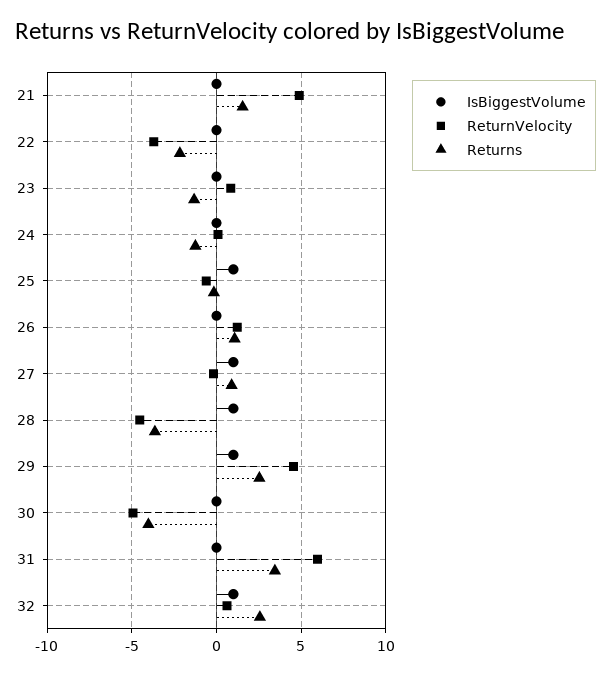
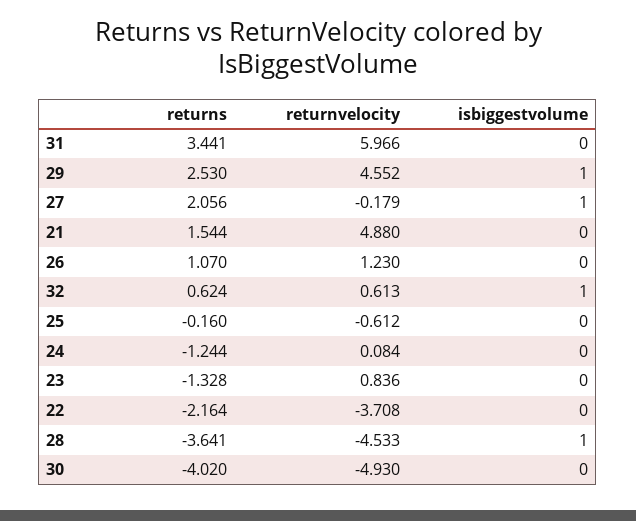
IsBiggestVolume, 25: 1 -> 0
Returns, 27: 1 -> 2.056
Returns, 32: 2.5 -> 0.624

